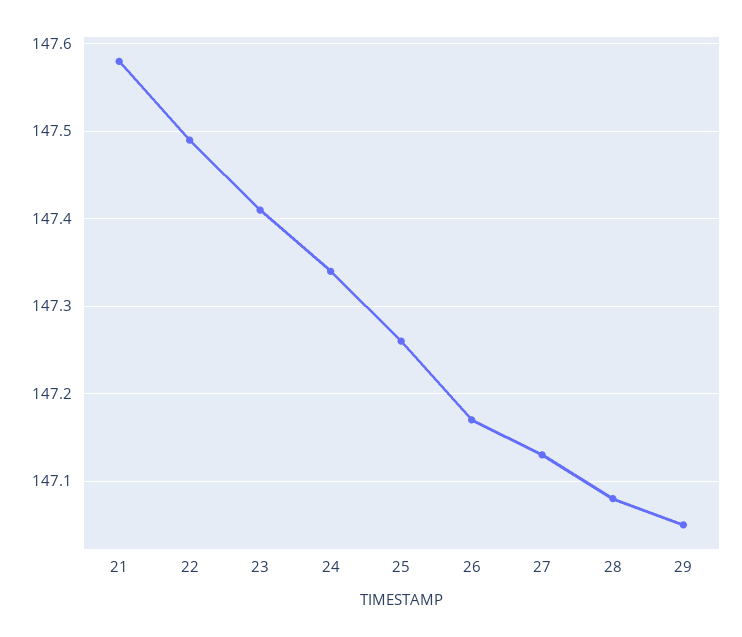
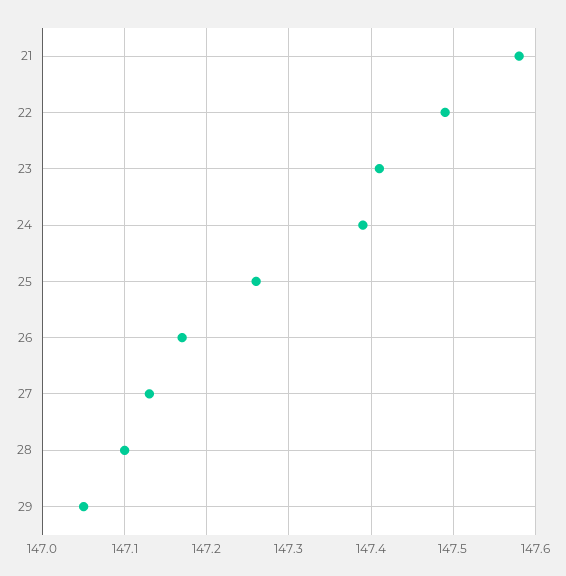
24: 147.34 -> 147.39
28: 147.08 -> 147.1

